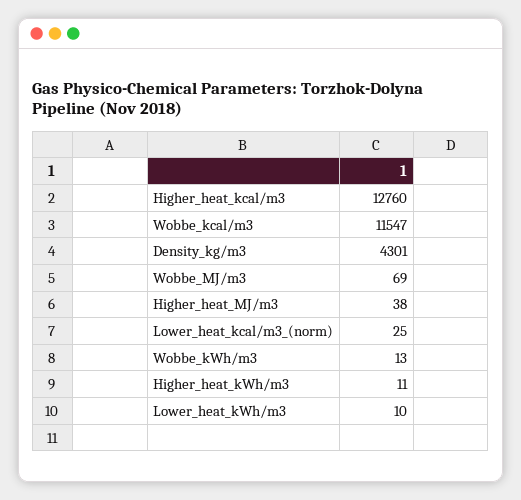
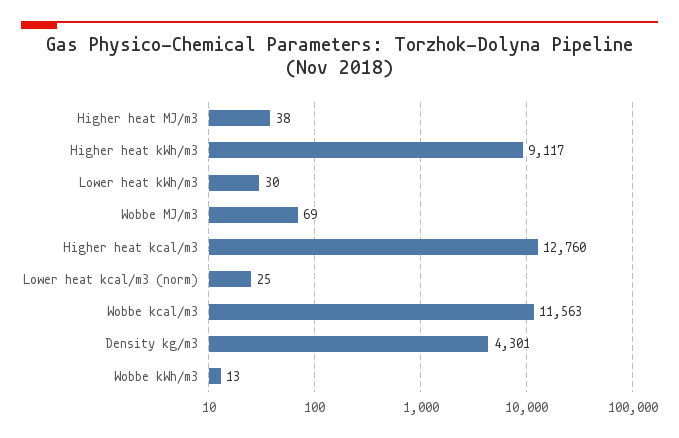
Wobbe_kcal/m3: 11547 -> 11563
Higher_heat_kWh/m3: 11 -> 9117
Lower_heat_kWh/m3: 10 -> 30

